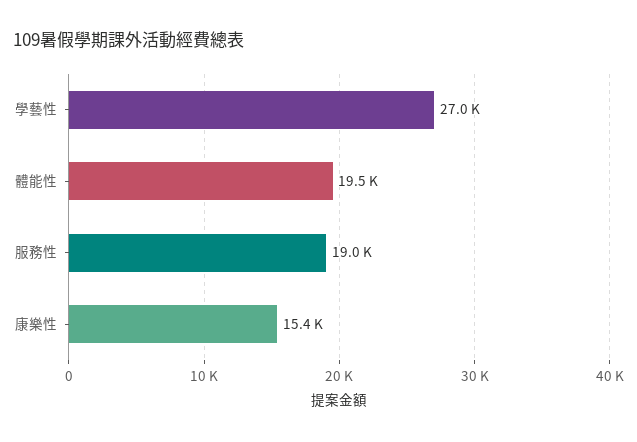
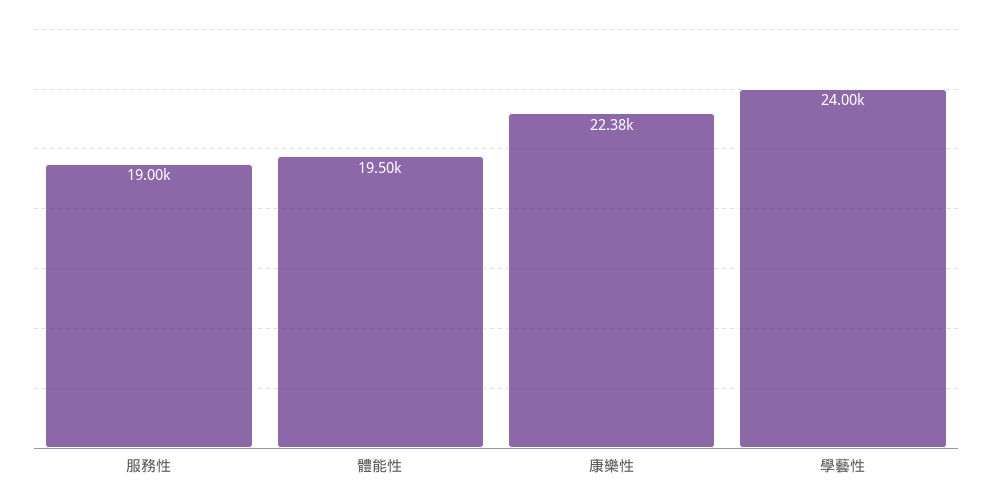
學藝性: 27000 -> 24000
康樂性: 15400 -> 22380

